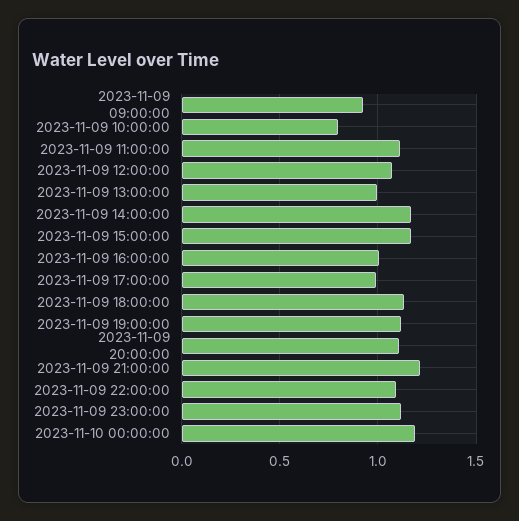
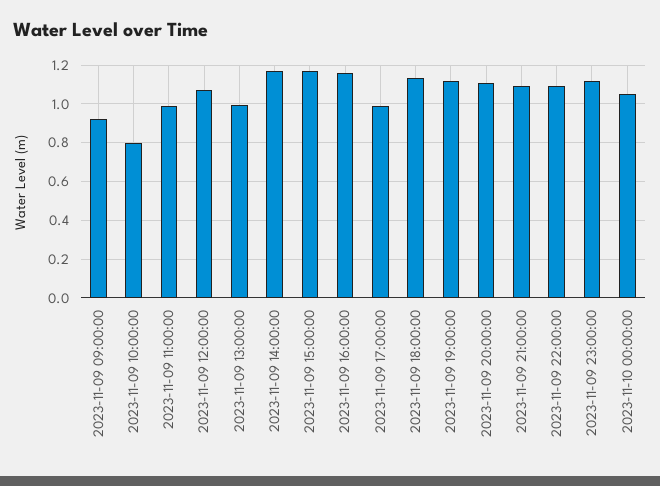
2023-11-09 11:00:00: 1.1 -> 1
2023-11-09 16:00:00: 1 -> 1.15
2023-11-09 21:00:00: 1.2 -> 1.1
2023-11-10 00:00:00: 1.2 -> 1.05

